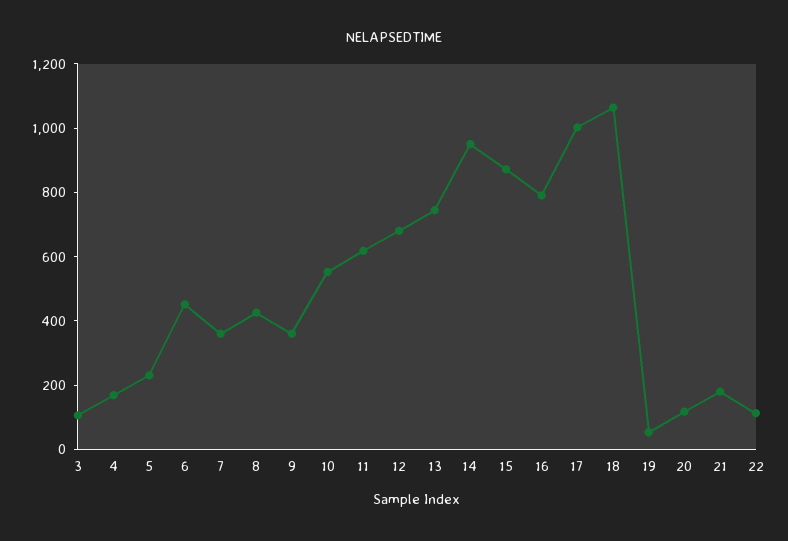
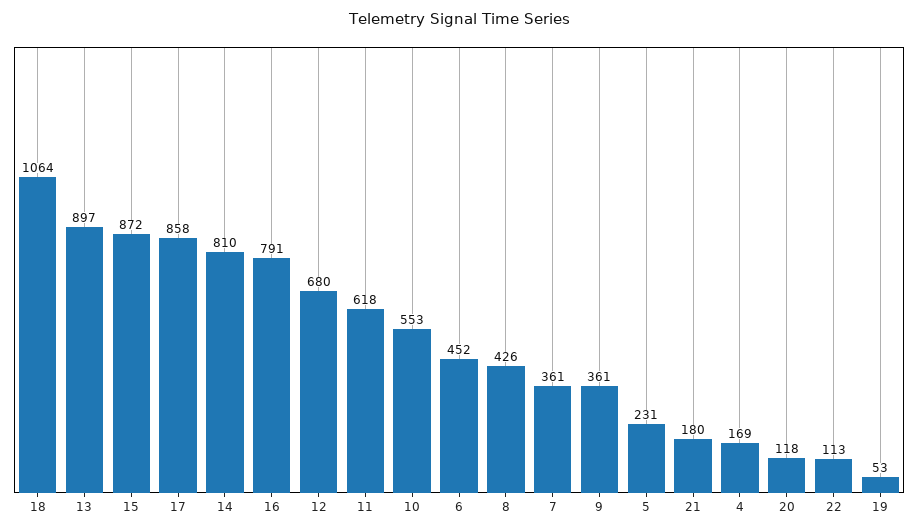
3: 100 -> none
13: 750 -> 897
14: 950 -> 810
17: 1000 -> 858

